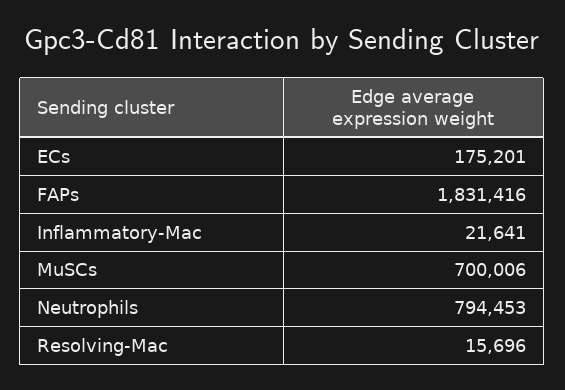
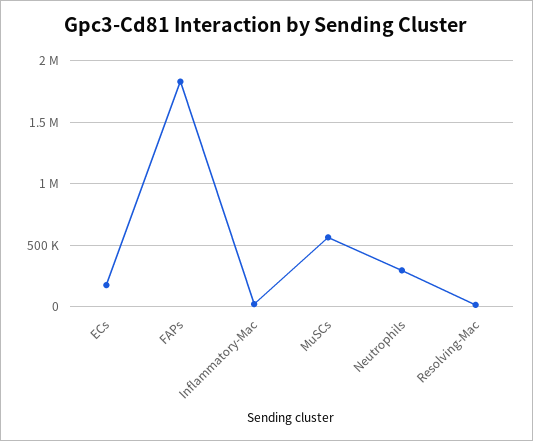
MuSCs: 700006 -> 550000
Neutrophils: 794453 -> 300000

